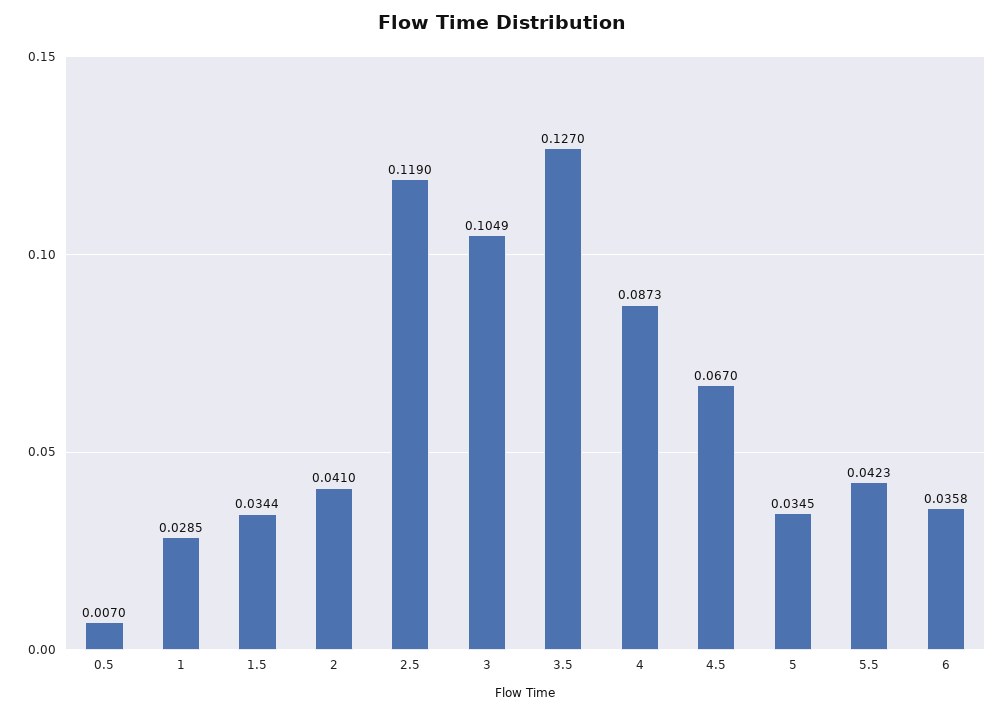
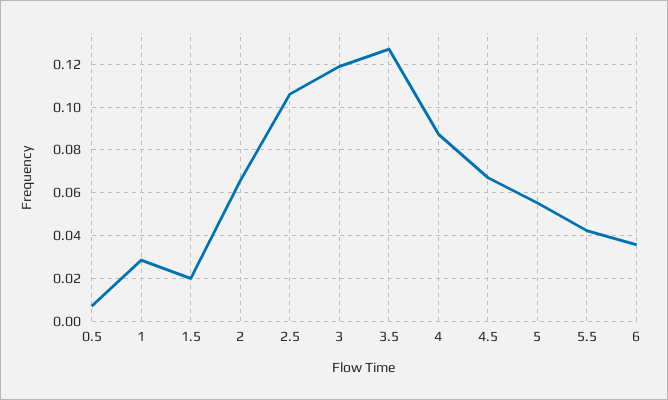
1.5: 0.0344 -> 0.02
2: 0.041 -> 0.065
2.5: 0.119 -> 0.105
3: 0.1049 -> 0.12
5: 0.0345 -> 0.055

